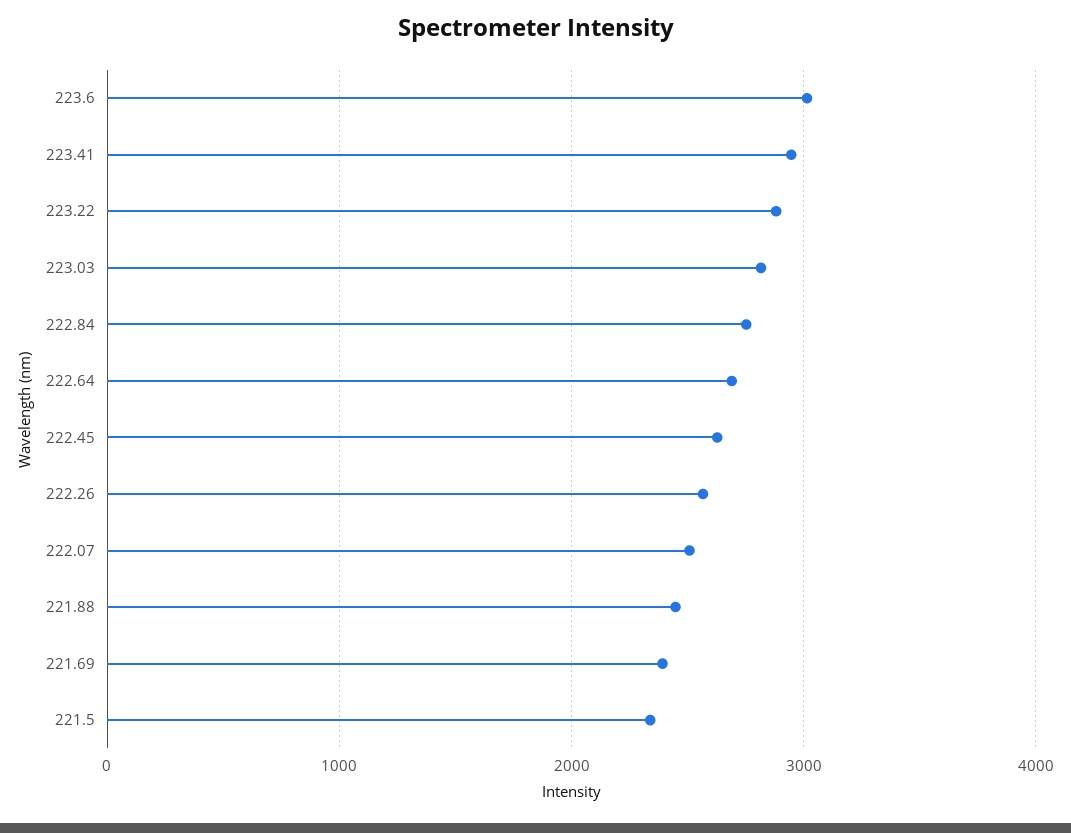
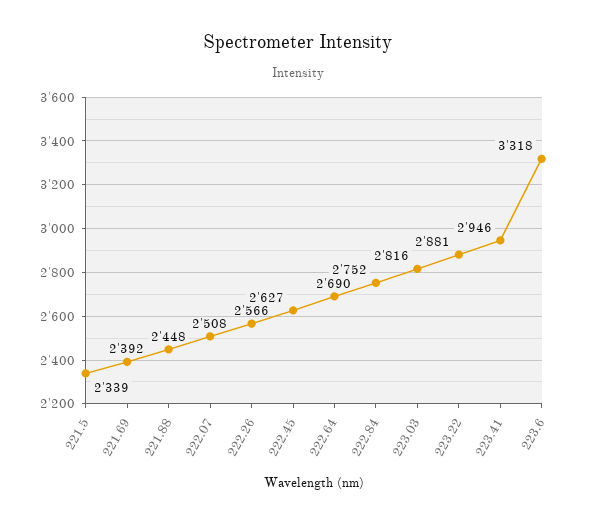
223.6: 3000 -> 3318

